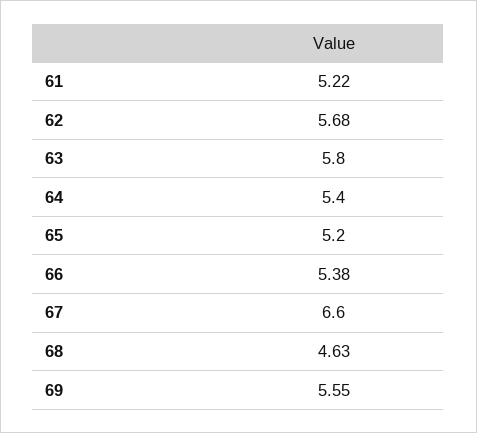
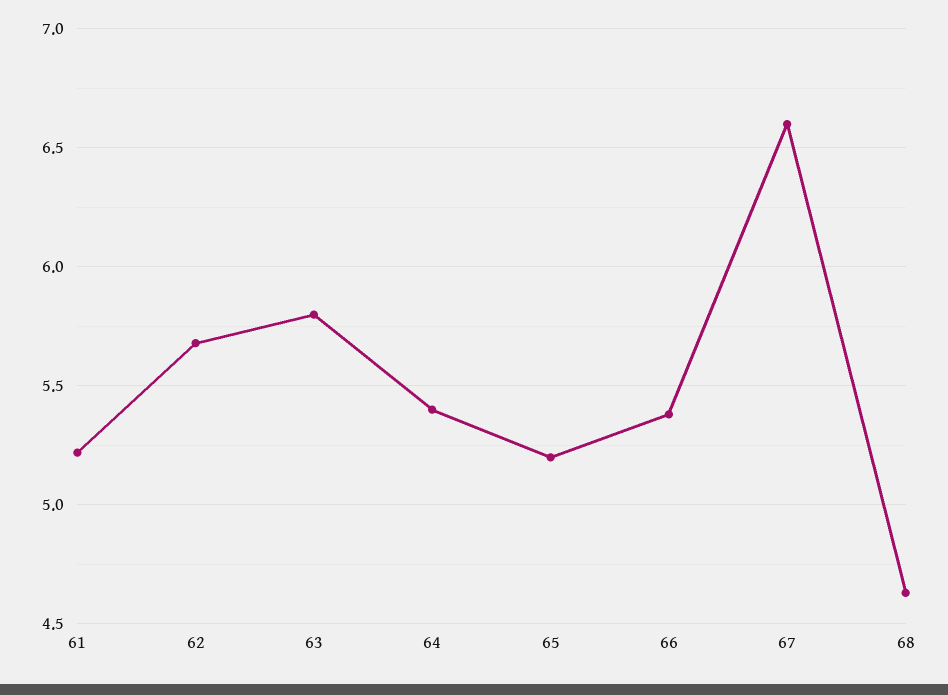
69: 5.55 -> none

